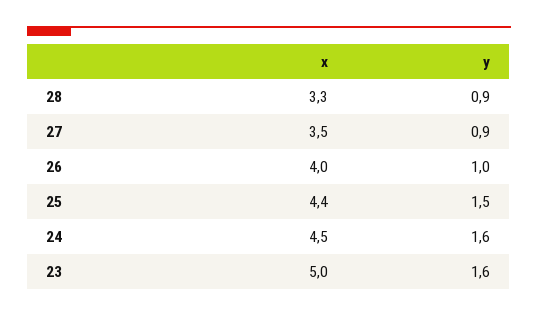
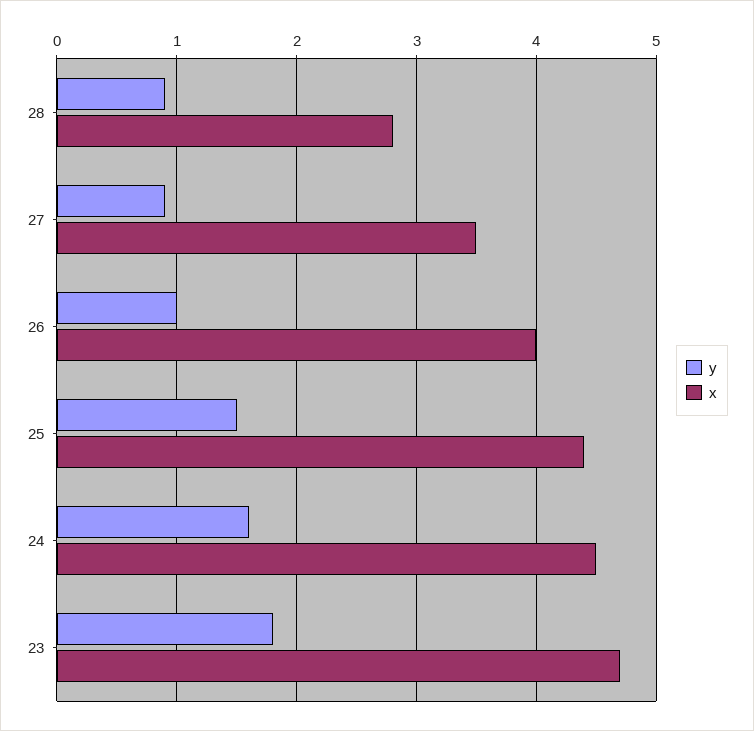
x, 28: 3.3 -> 2.8
x, 23: 5 -> 4.7
y, 23: 1.6 -> 1.8

